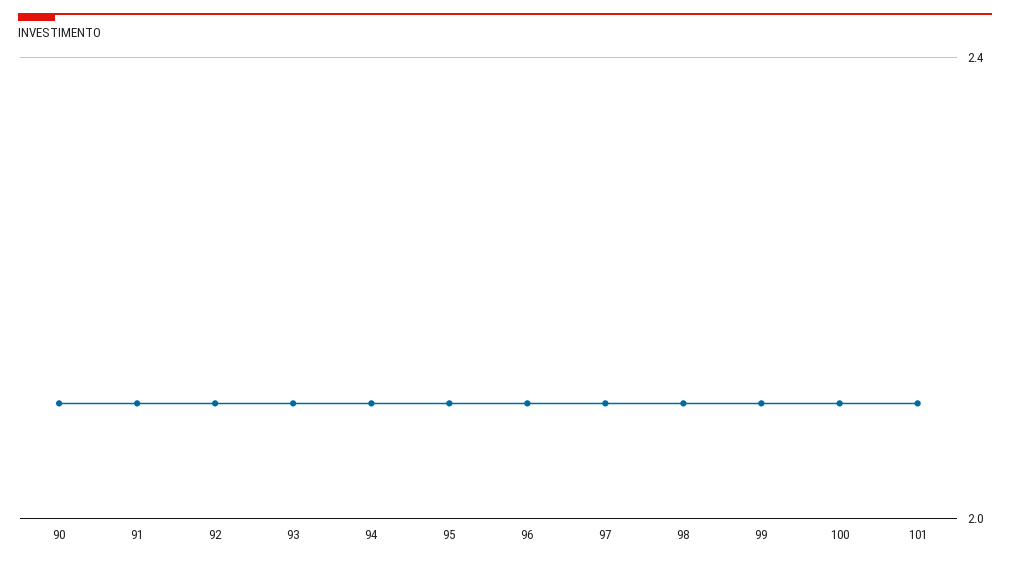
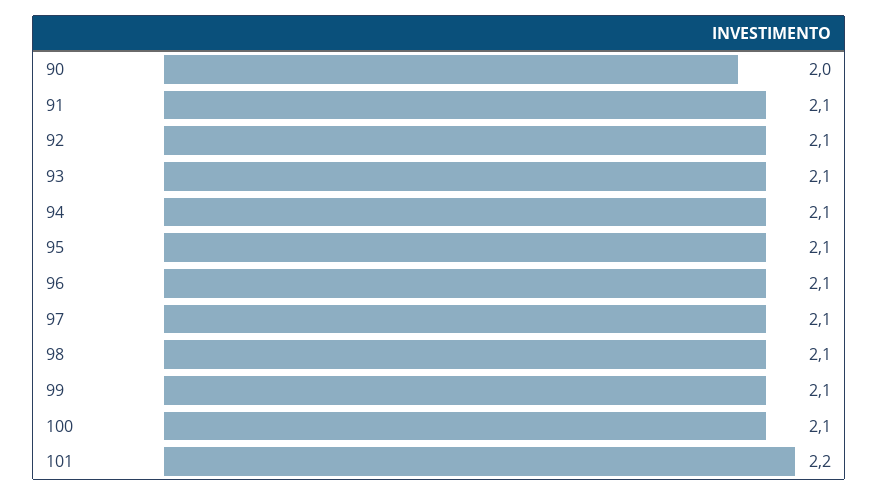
90: 2.1 -> 2
101: 2.1 -> 2.2

